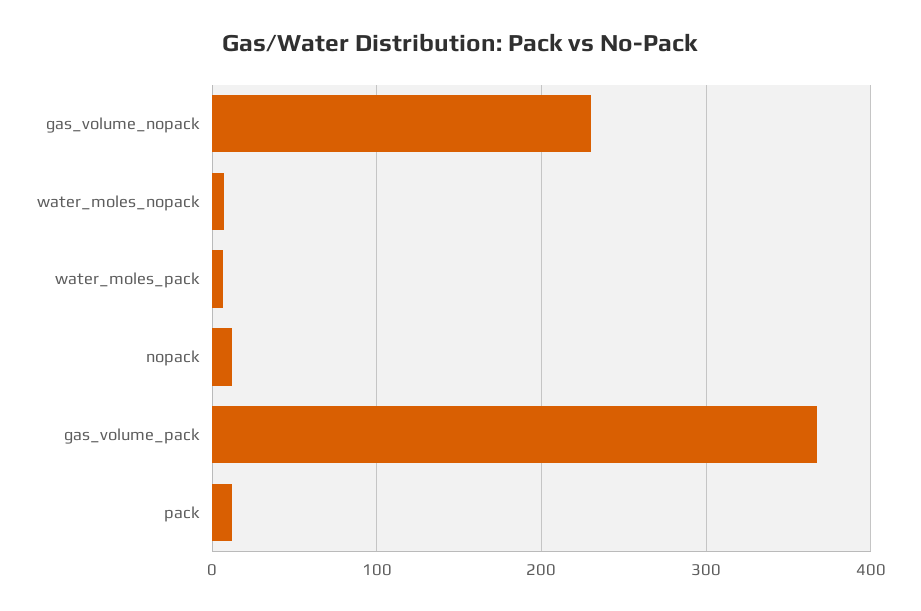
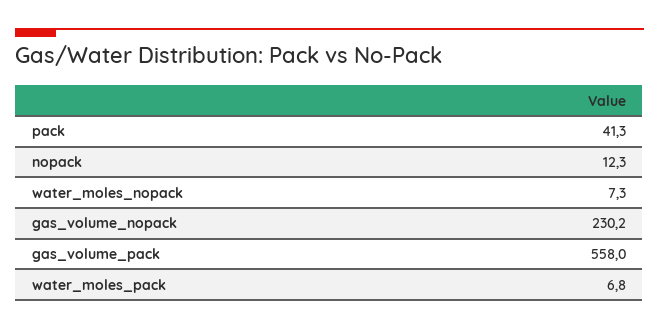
gas_volume_pack: 370 -> 558
pack: 10 -> 41.3

